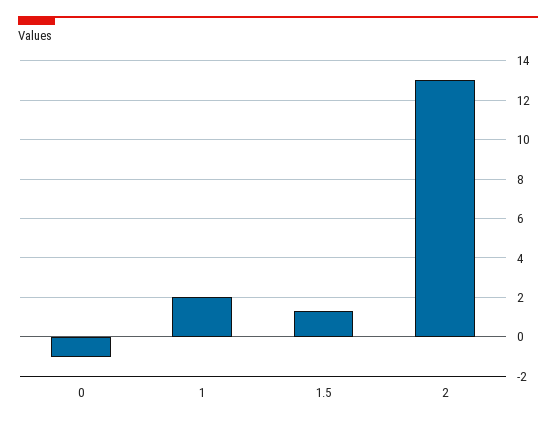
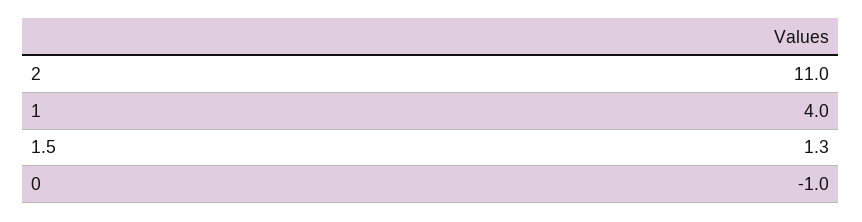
1: 2 -> 4
2: 13 -> 11

